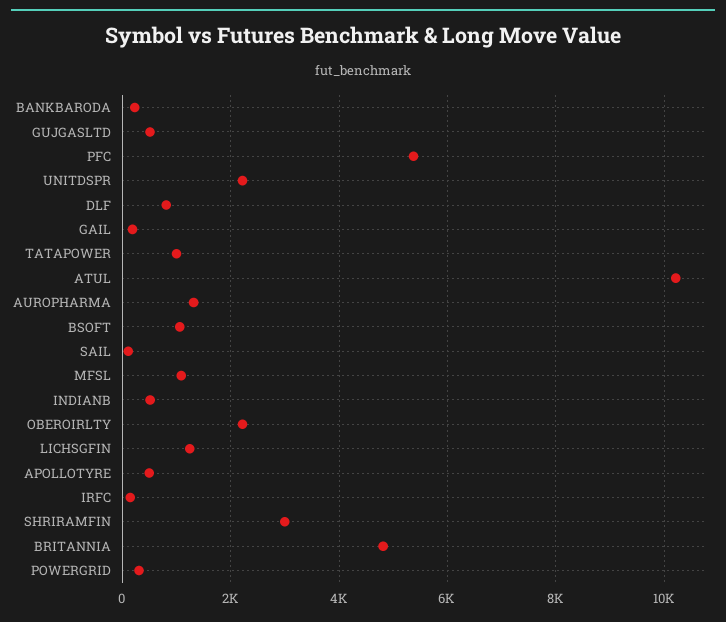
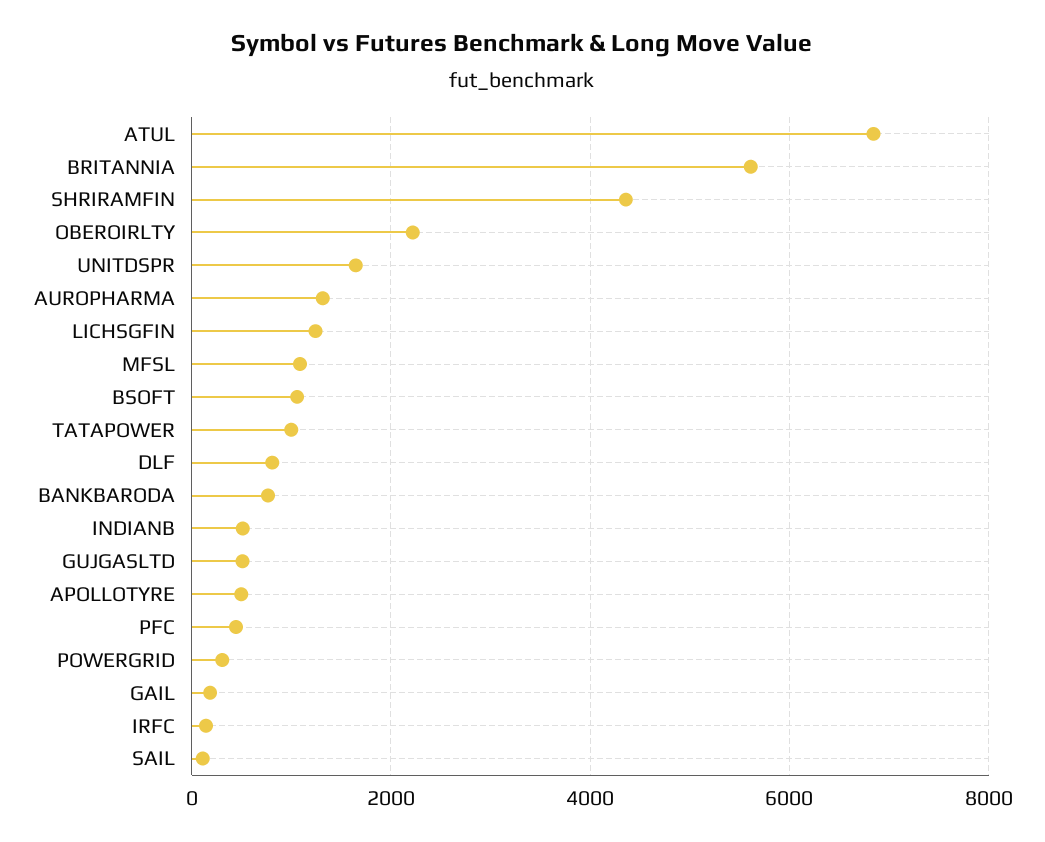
BANKBARODA: 200 -> 800
PFC: 5400 -> 400
UNITDSPR: 2200 -> 1600
ATUL: 10200 -> 6800
SHRIRAMFIN: 3000 -> 4400
BRITANNIA: 4800 -> 5600

